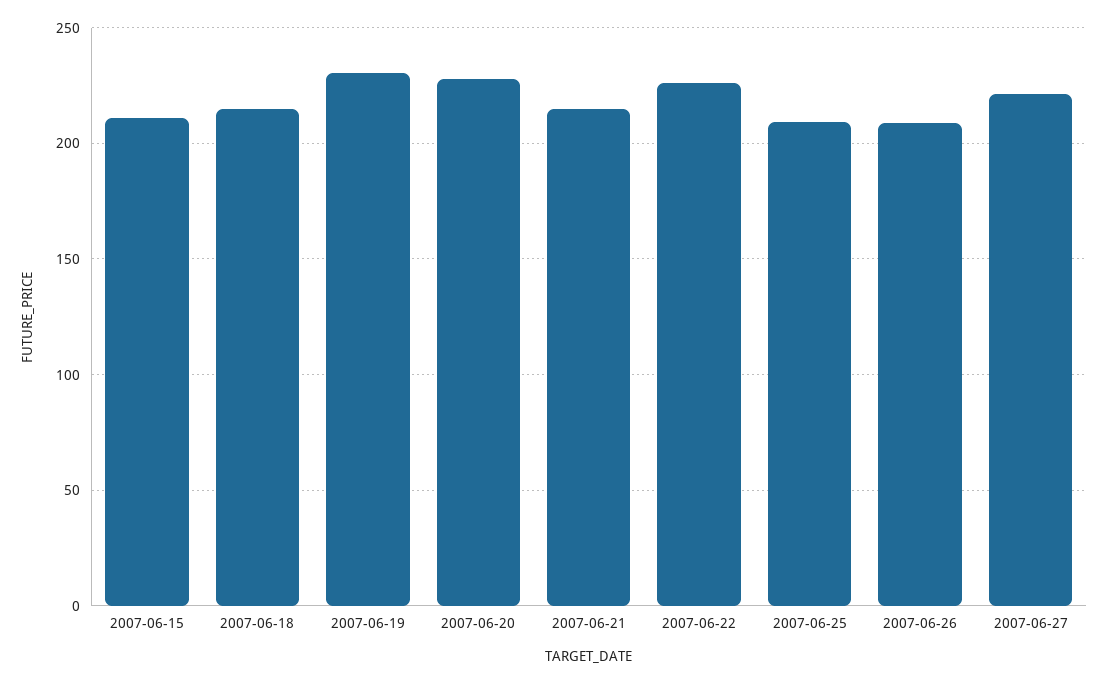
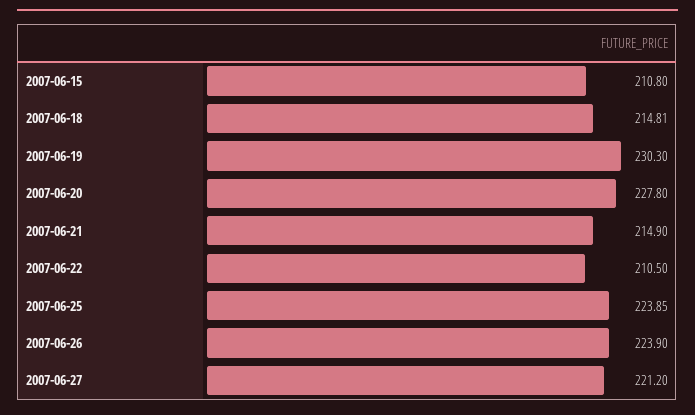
2007-06-22: 225 -> 210.5
2007-06-25: 210 -> 223.85
2007-06-26: 210 -> 223.9

